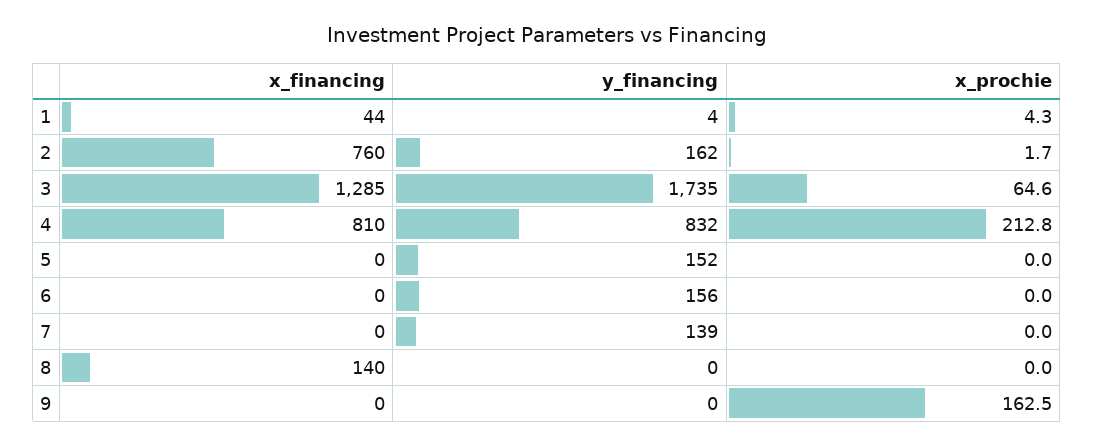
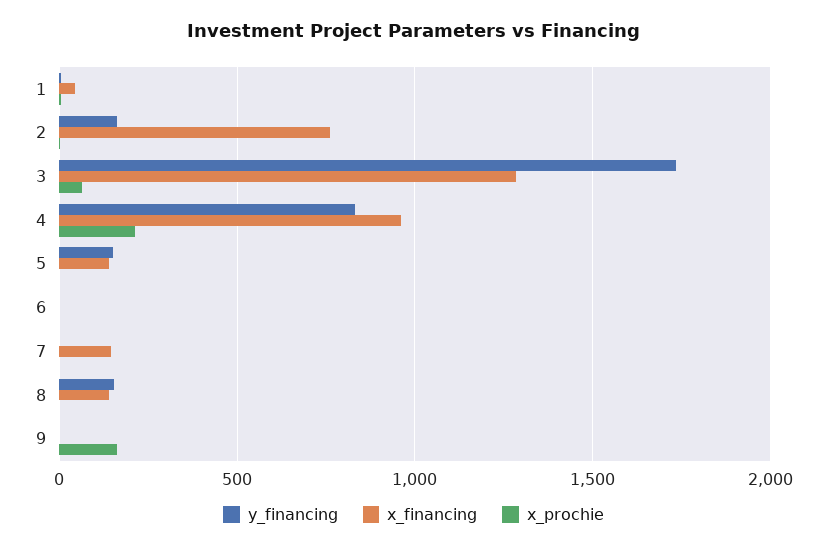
x_financing, 4: 810 -> 950
x_financing, 5: 0 -> 150
y_financing, 6: 156 -> 0
x_financing, 7: 0 -> 150
y_financing, 7: 139 -> 0
y_financing, 8: 0 -> 150

